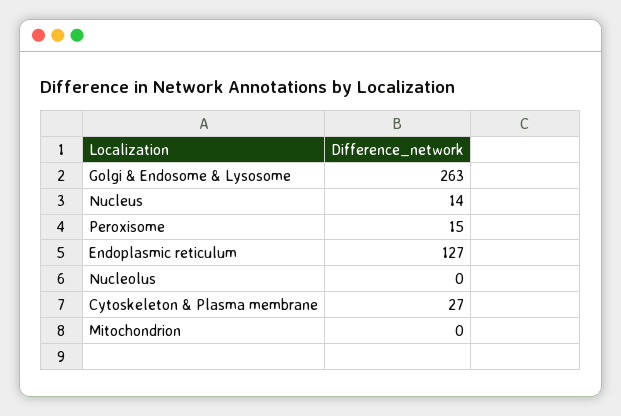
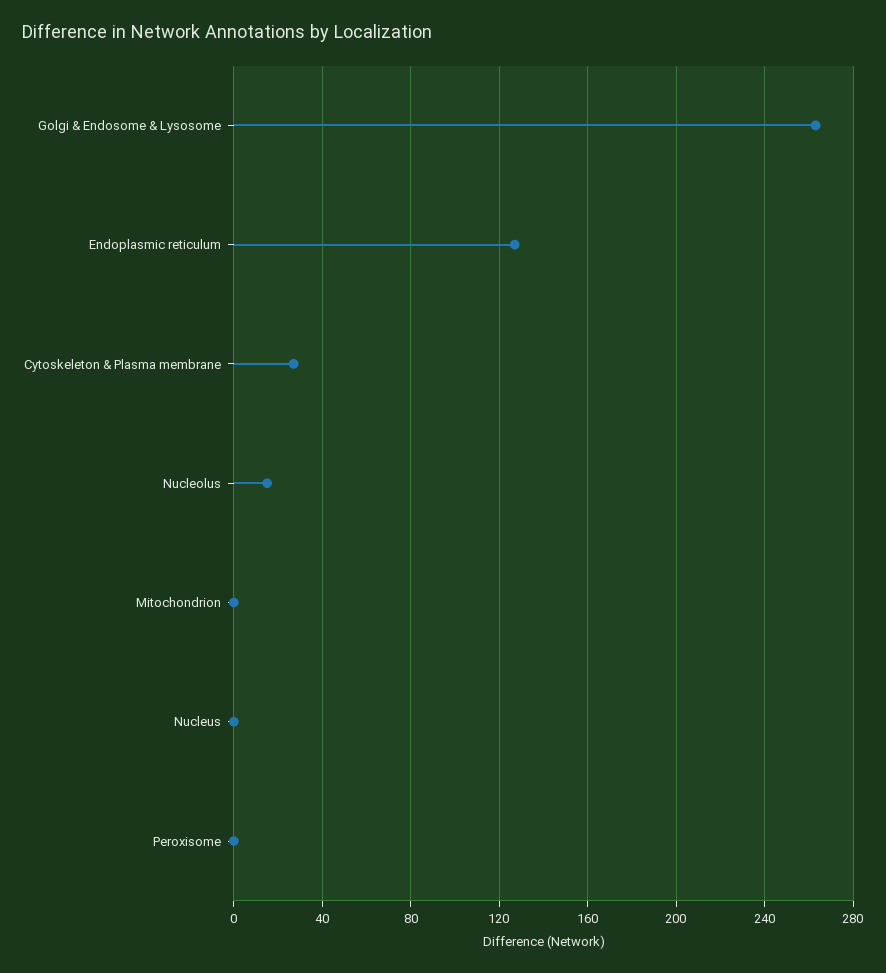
Nucleus: 14 -> 0
Peroxisome: 15 -> 0
Nucleolus: 0 -> 15

